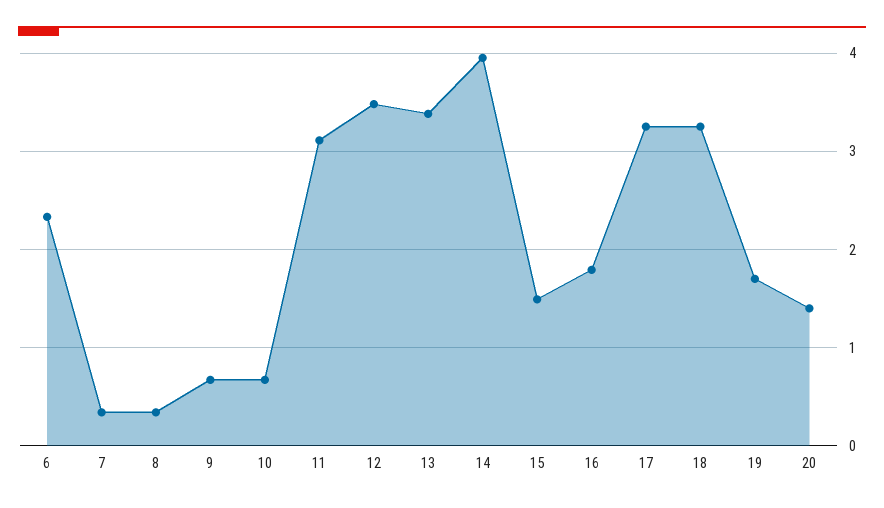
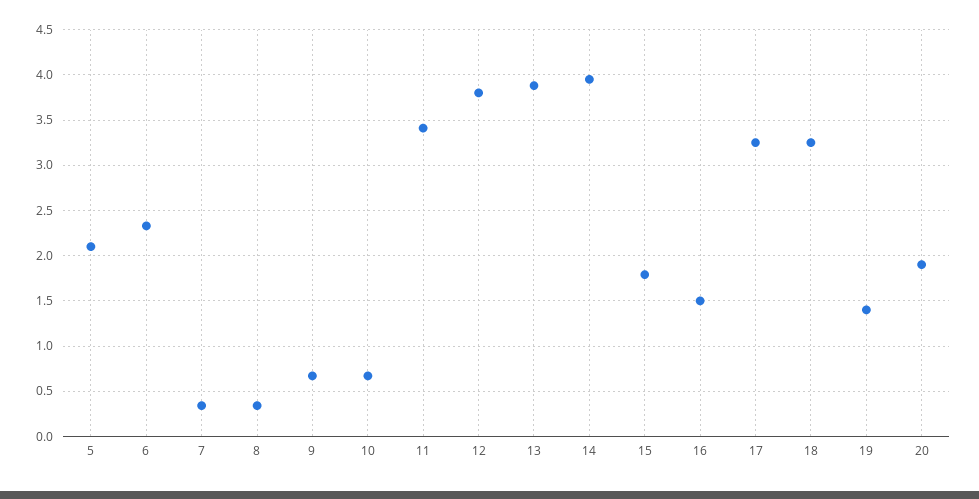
11: 3.1 -> 3.4
12: 3.5 -> 3.8
13: 3.4 -> 3.9
15: 1.5 -> 1.8
16: 1.8 -> 1.5
19: 1.7 -> 1.4
20: 1.4 -> 1.9
5: none -> 2.1

